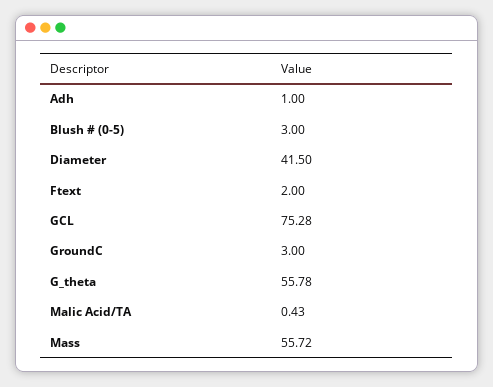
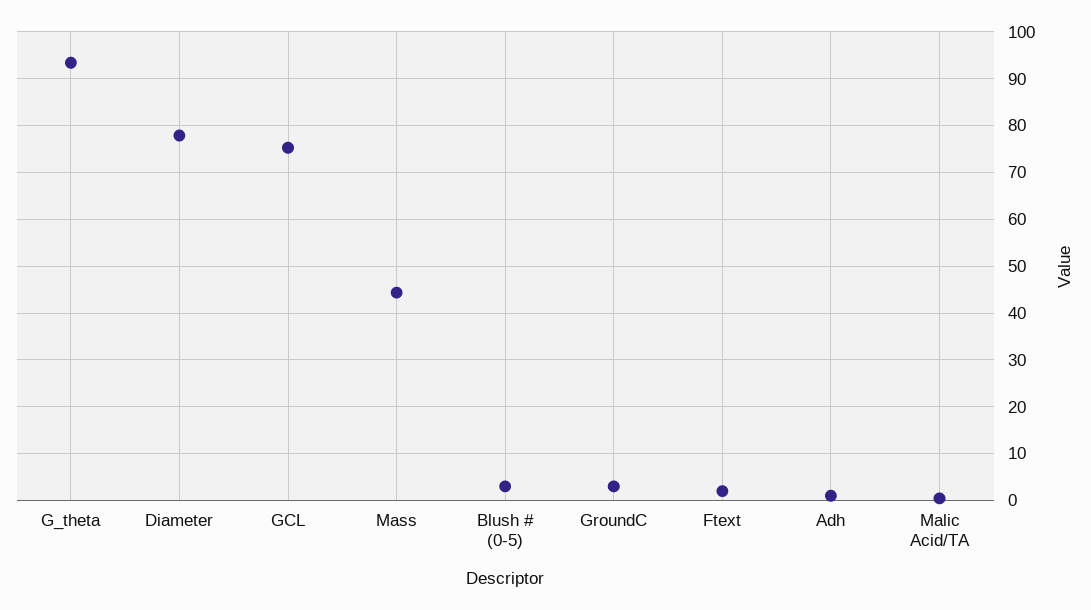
Diameter: 41.5 -> 78
G_theta: 55.78 -> 94
Mass: 55.72 -> 44

